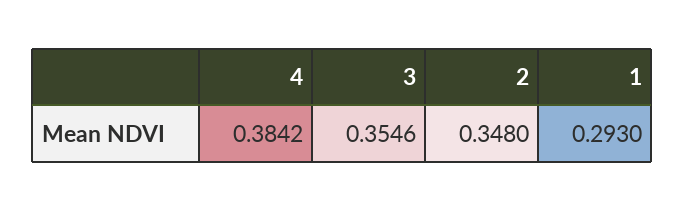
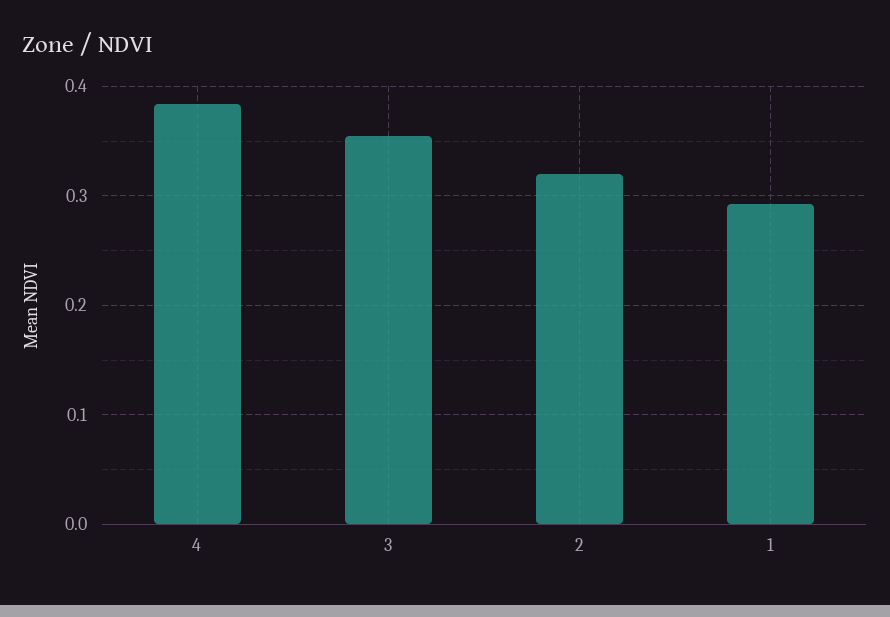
2: 0.348 -> 0.32

